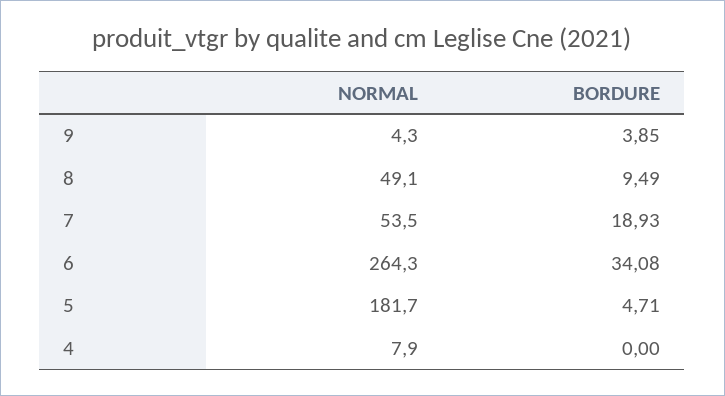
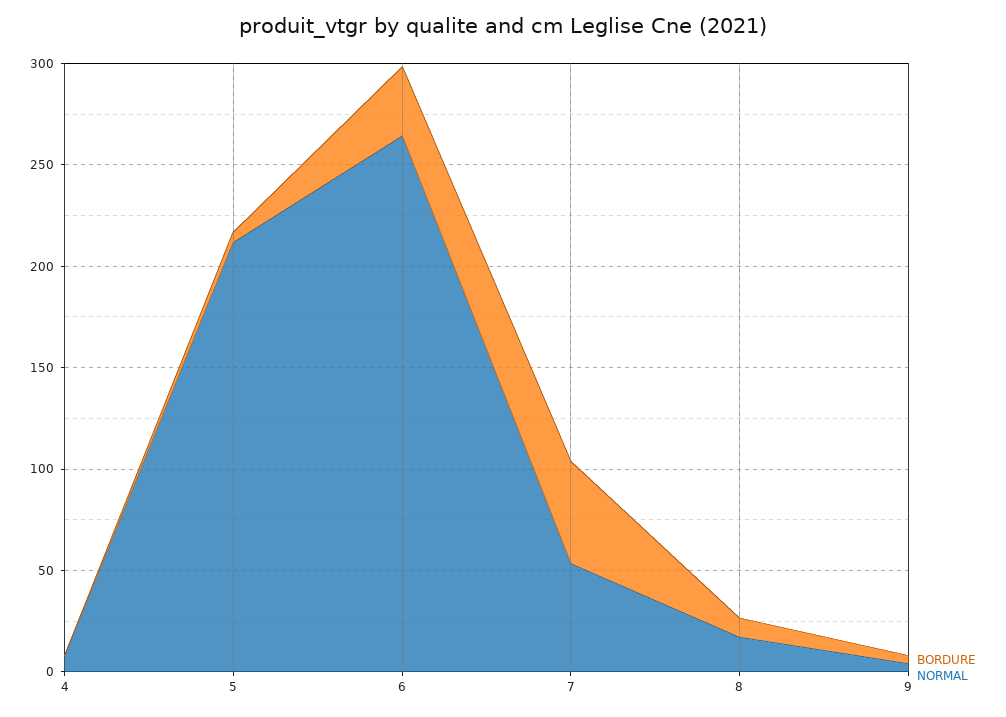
NORMAL, 8: 49.1 -> 20
BORDURE, 7: 18.93 -> 50
NORMAL, 5: 181.7 -> 210

